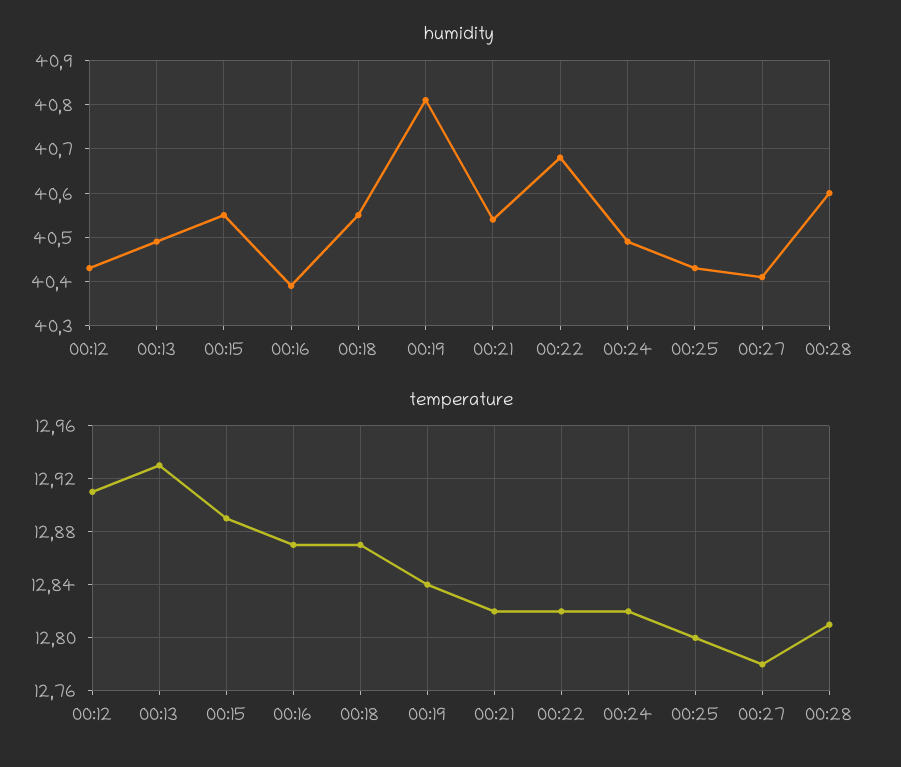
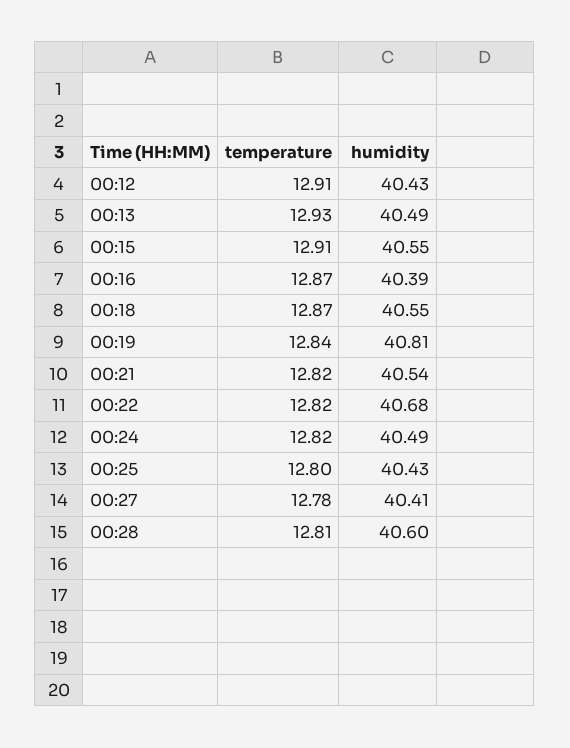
temperature, 00:15: 12.89 -> 12.91

